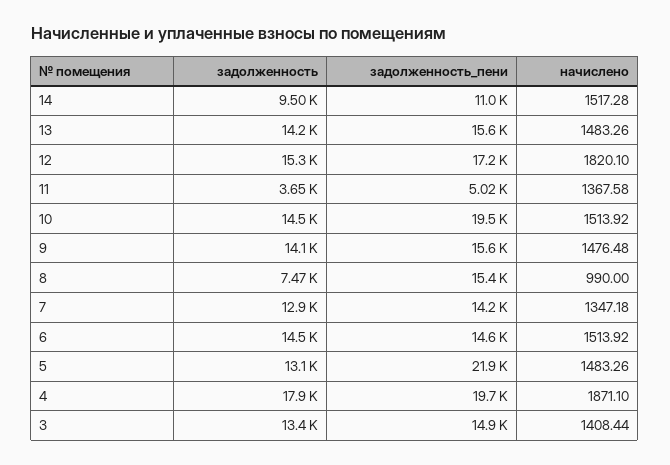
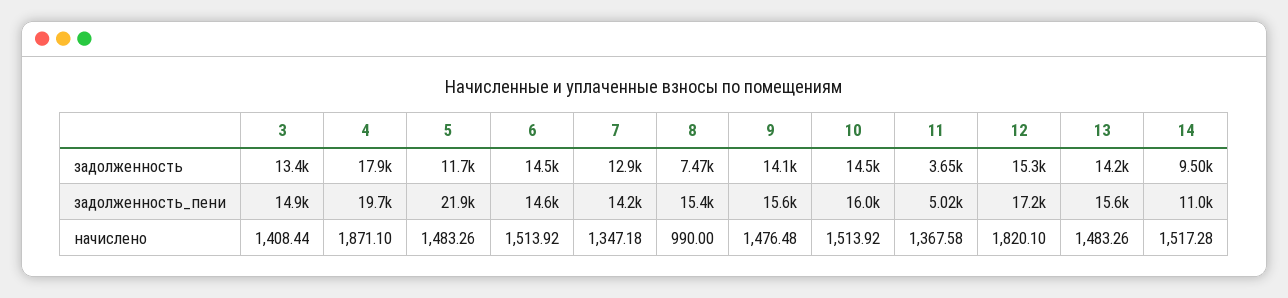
задолженность_пени, 10: 19500 -> 16000
задолженность, 5: 13100 -> 11700

